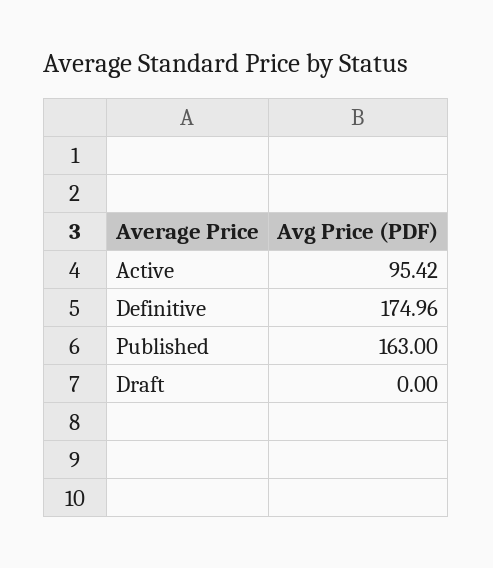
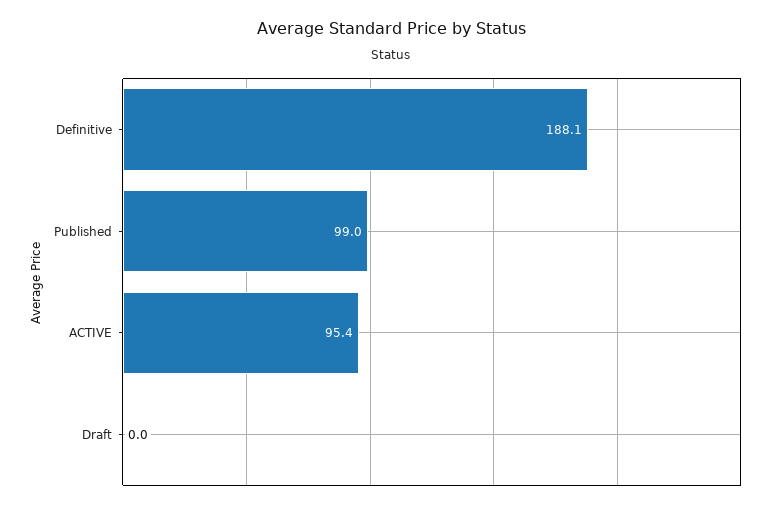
Definitive: 174.96 -> 188.1
Published: 163 -> 99

